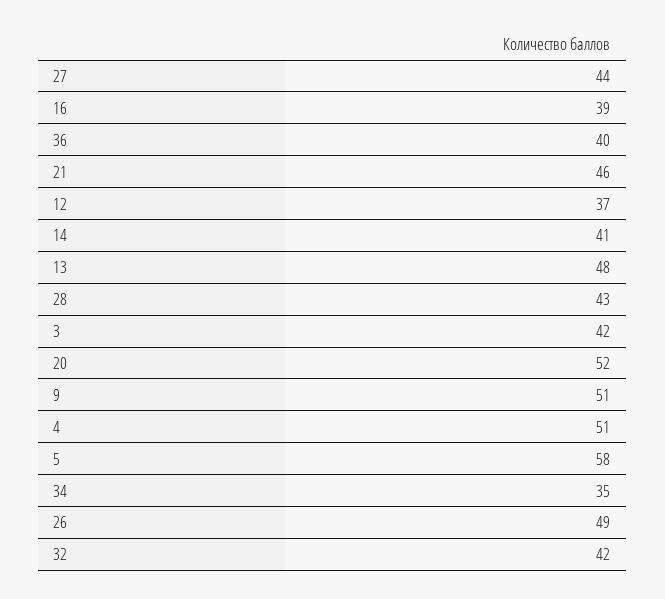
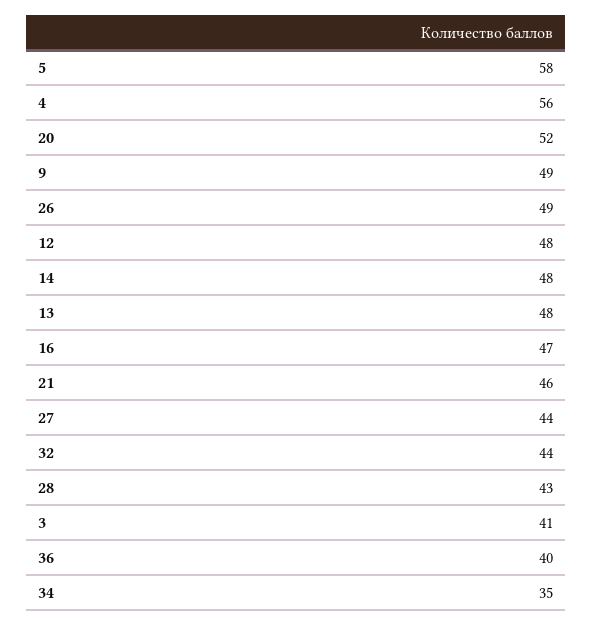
16: 39 -> 47
12: 37 -> 48
14: 41 -> 48
3: 42 -> 41
9: 51 -> 49
4: 51 -> 56
32: 42 -> 44

